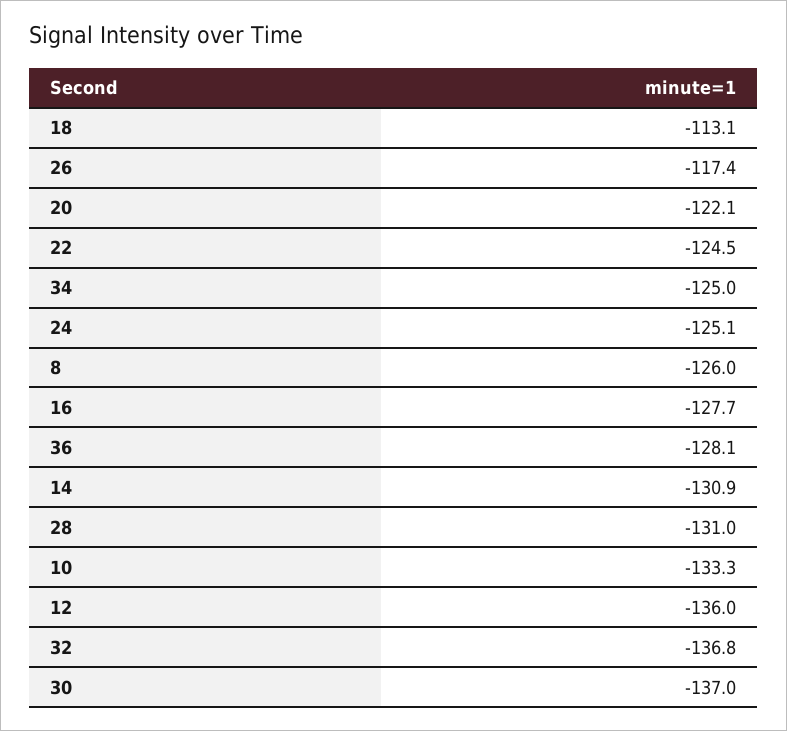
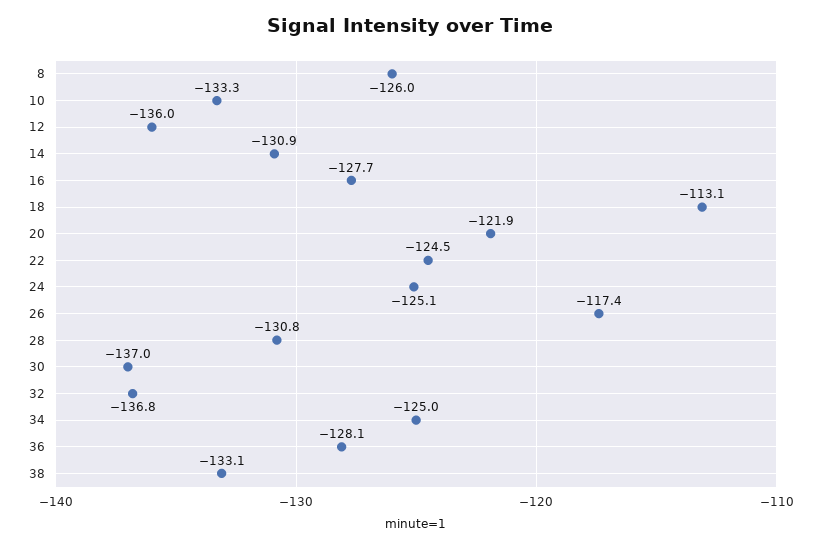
20: -122.1 -> -121.9
28: -131 -> -130.8
38: none -> -133.1

